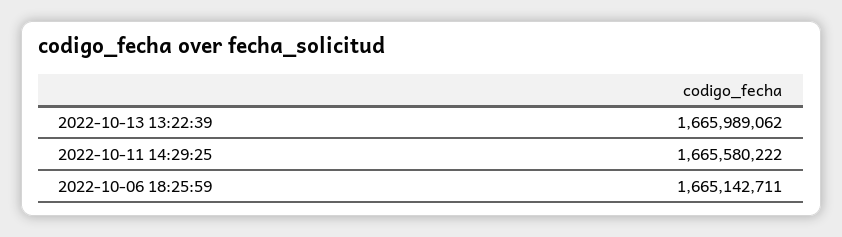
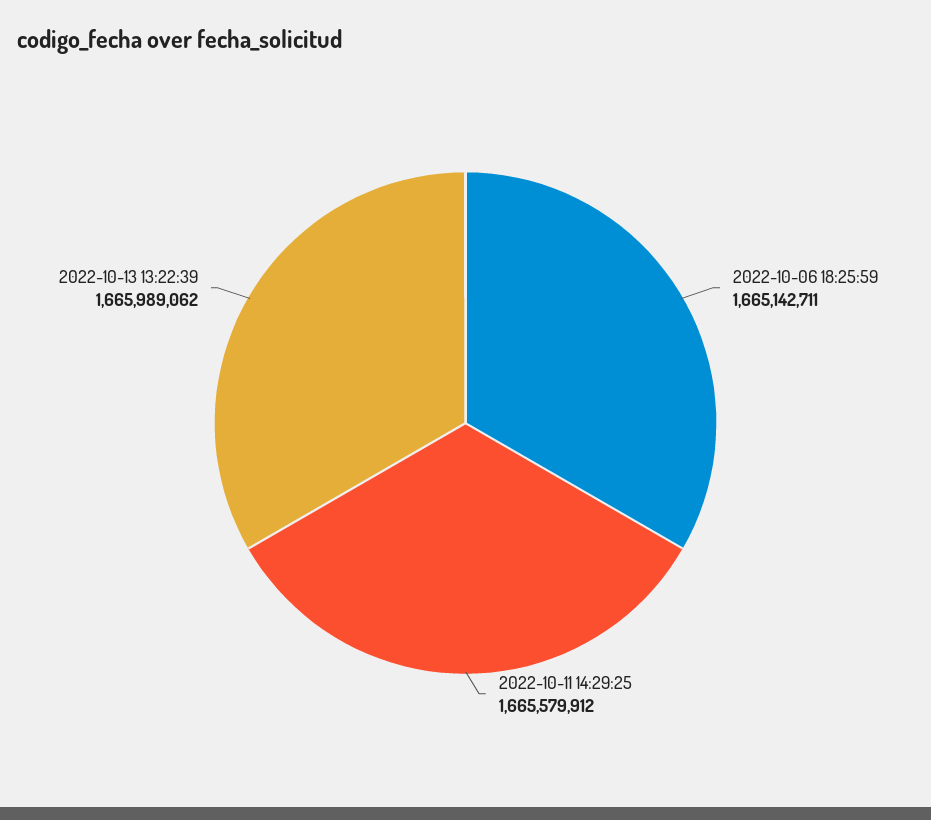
2022-10-11 14:29:25: 1665580222 -> 1665579912

